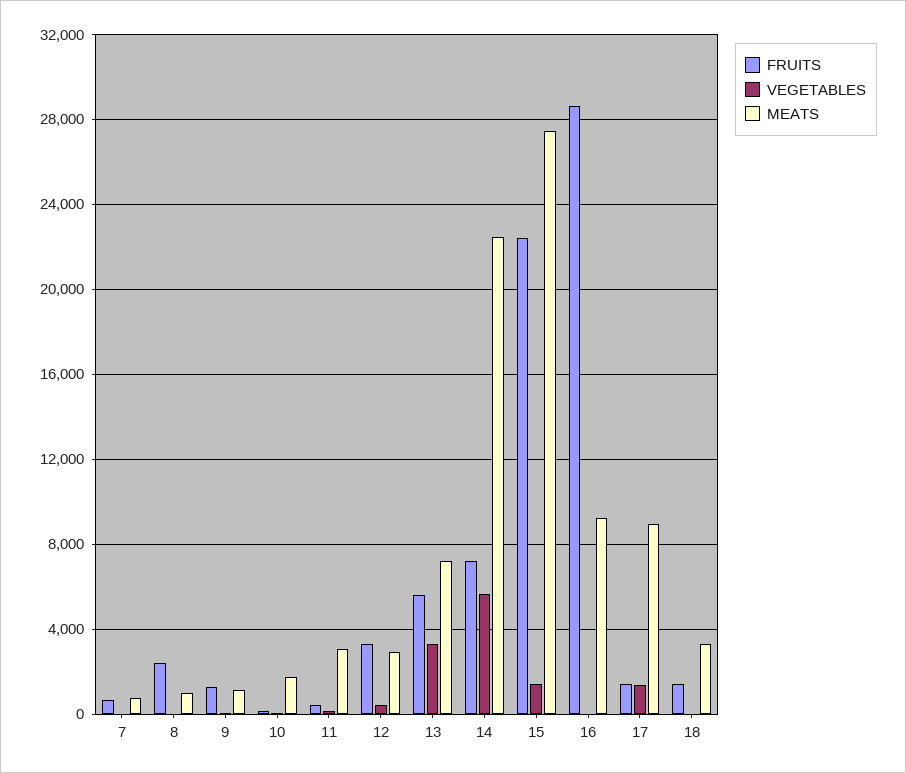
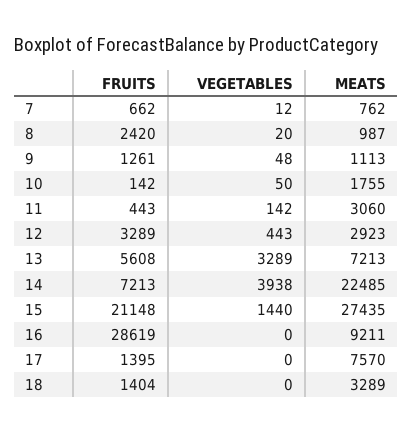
VEGETABLES, 14: 5500 -> 3938
FRUITS, 15: 22500 -> 21148
VEGETABLES, 17: 1500 -> 0
MEATS, 17: 9000 -> 7570

